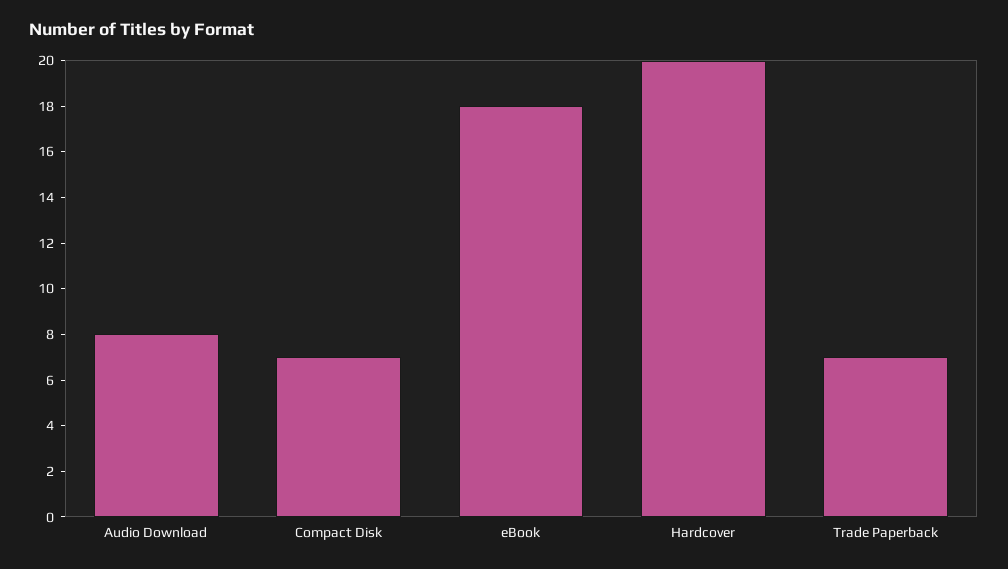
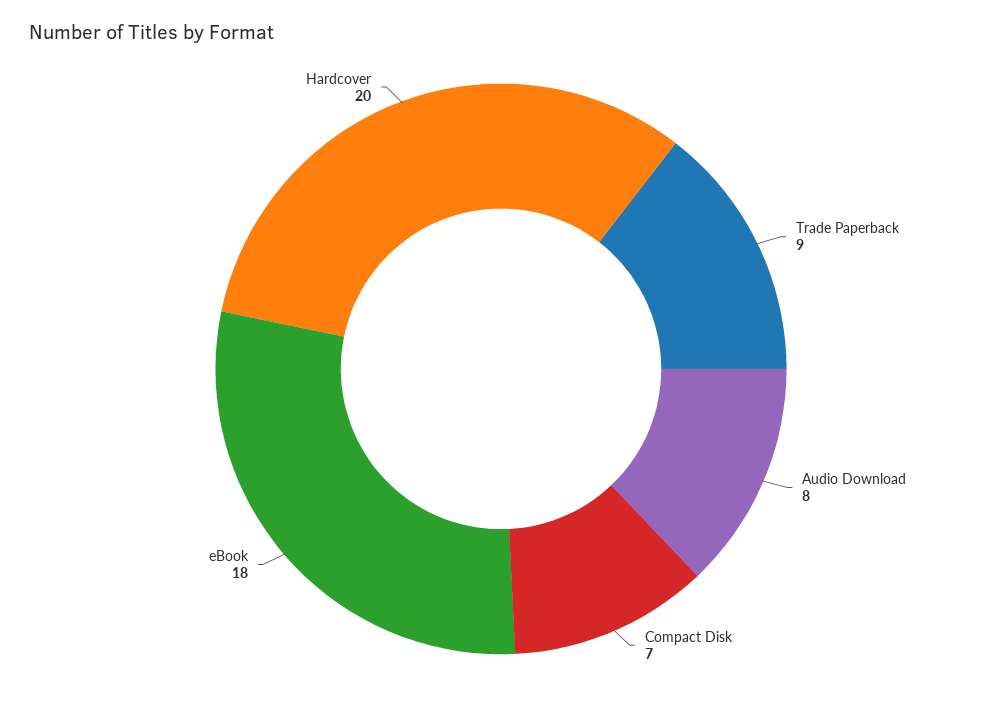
Trade Paperback: 7 -> 9

